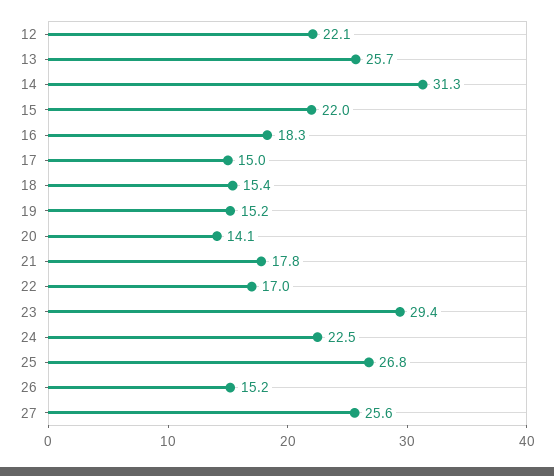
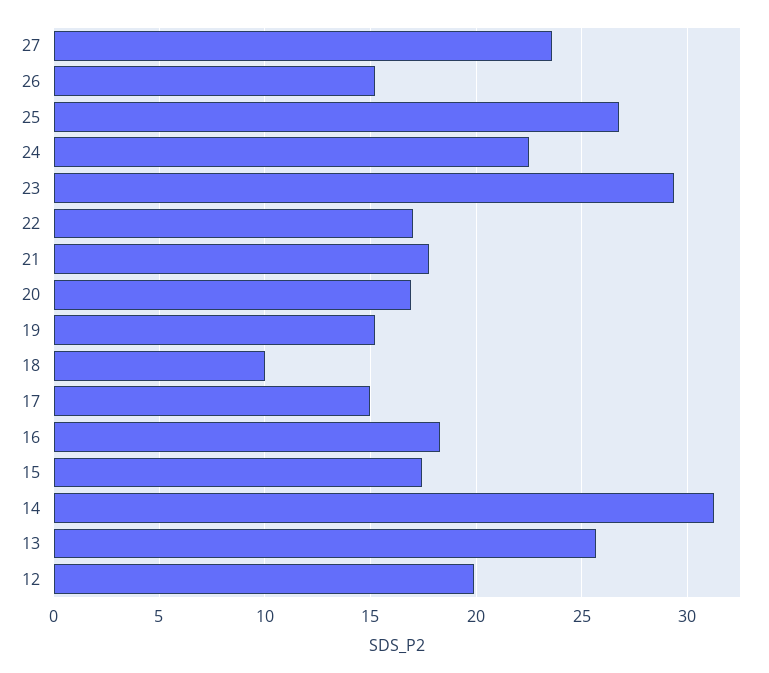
12: 22.1 -> 20
15: 22 -> 17.5
18: 15.4 -> 10
20: 14.1 -> 17
27: 25.6 -> 23.5

